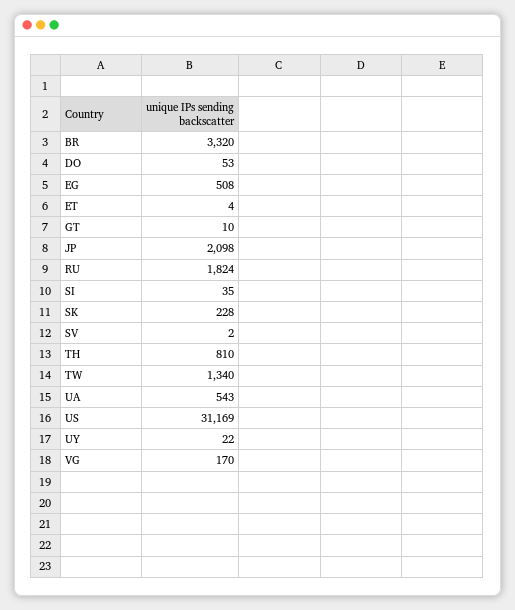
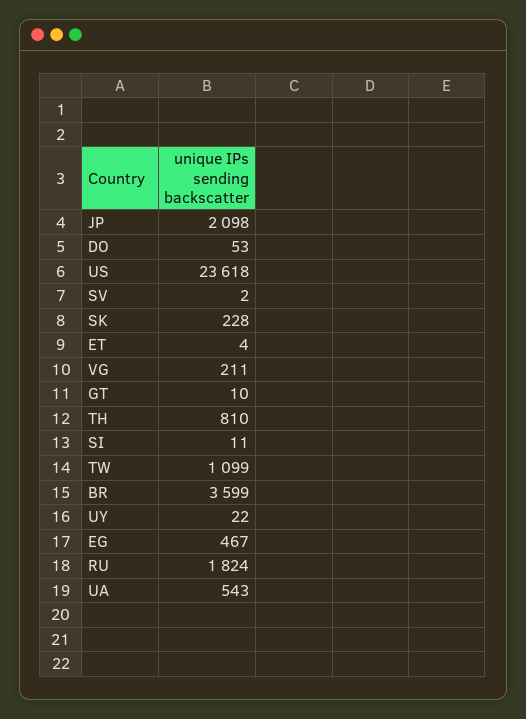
BR: 3320 -> 3599
EG: 508 -> 467
SI: 35 -> 11
TW: 1340 -> 1099
US: 31169 -> 23618
VG: 170 -> 211

